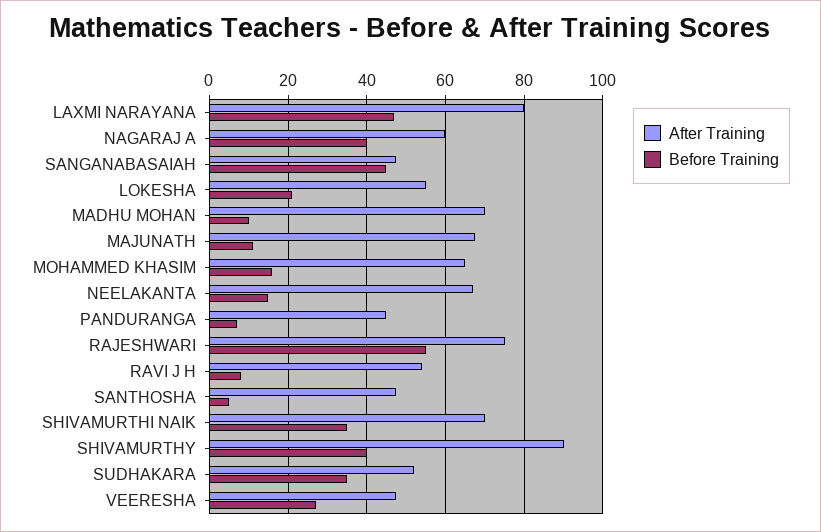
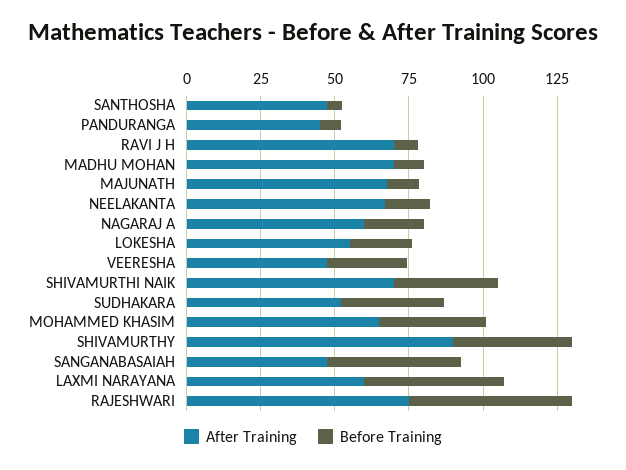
After Training, LAXMI NARAYANA: 80 -> 60
Before Training, NAGARAJ A: 40 -> 20
Before Training, MOHAMMED KHASIM: 16 -> 35
After Training, RAVI J H: 54 -> 70

